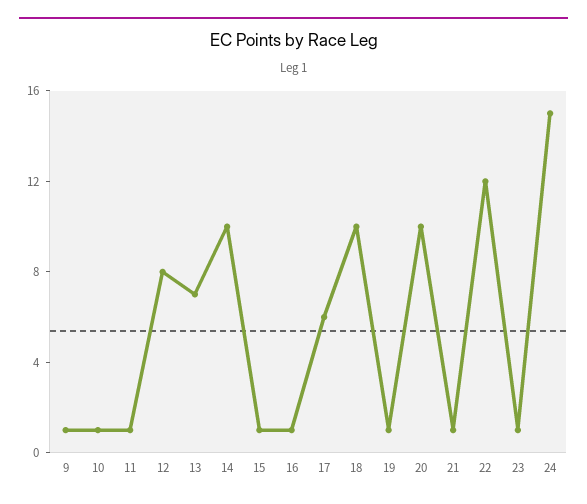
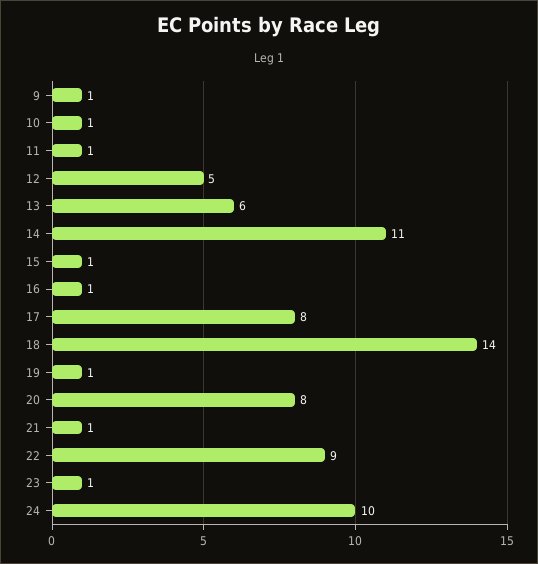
12: 8 -> 5
13: 7 -> 6
14: 10 -> 11
17: 6 -> 8
18: 10 -> 14
20: 10 -> 8
22: 12 -> 9
24: 15 -> 10

